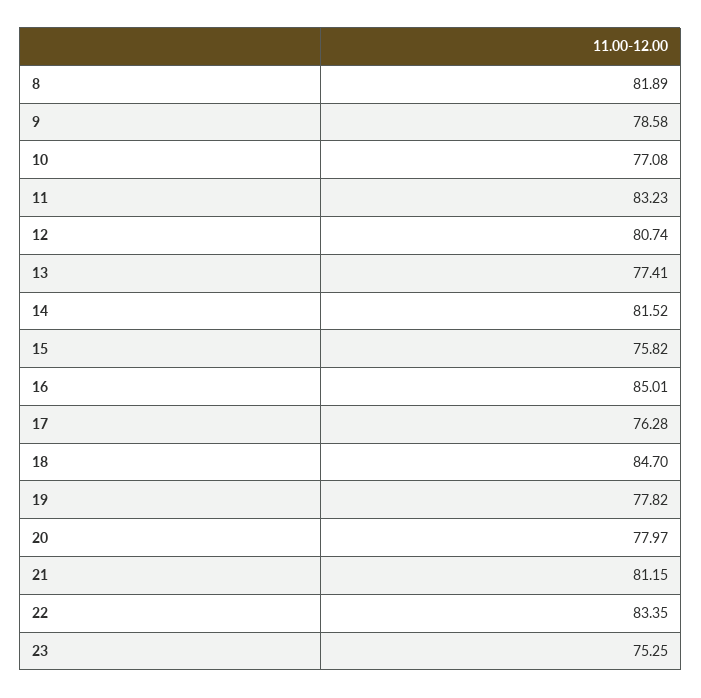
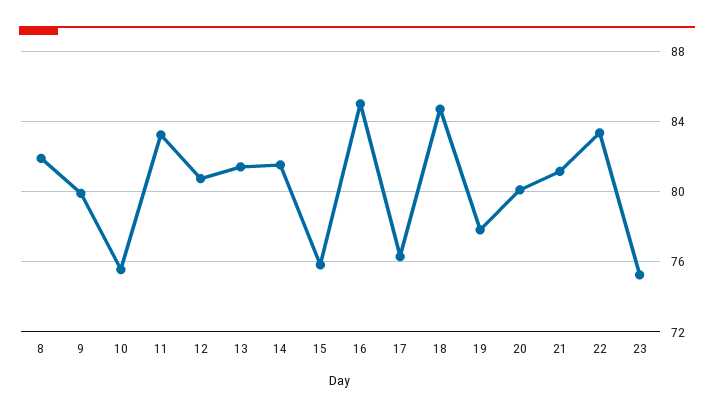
9: 78.58 -> 80
10: 77.08 -> 75.5
13: 77.41 -> 81.5
20: 77.97 -> 80

